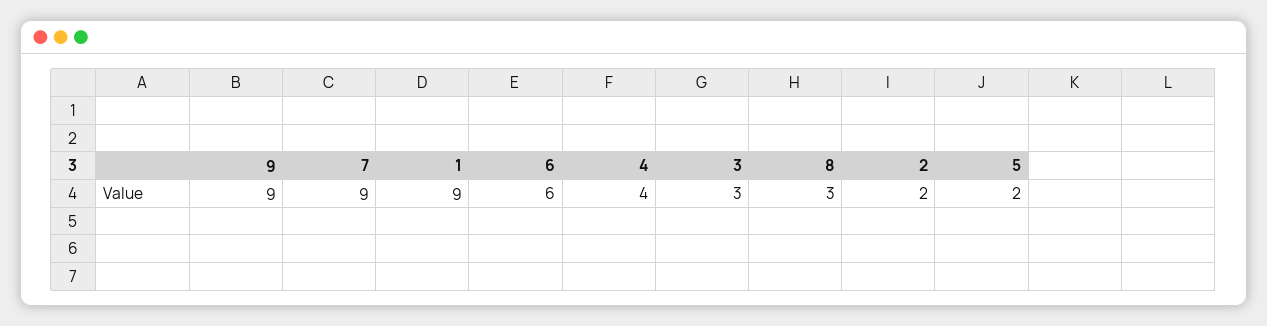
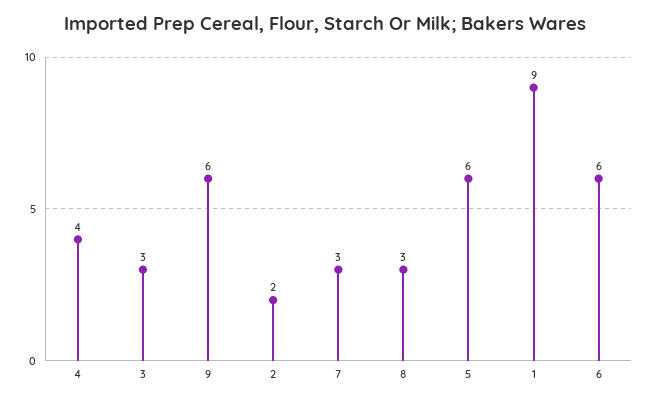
9: 9 -> 6
7: 9 -> 3
5: 2 -> 6

